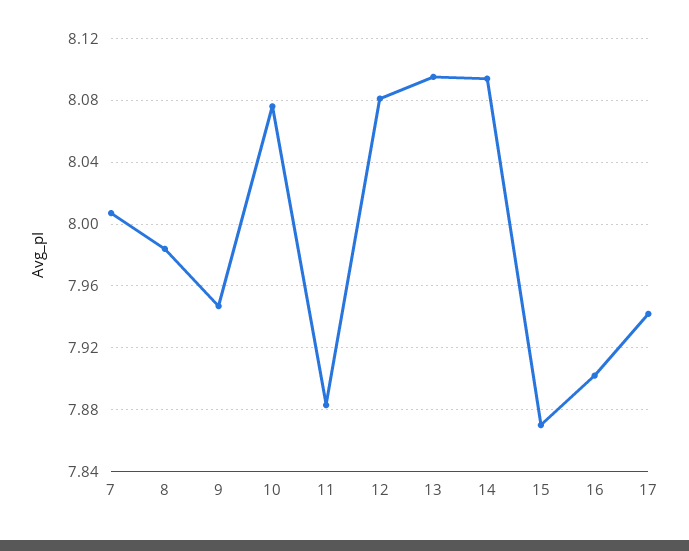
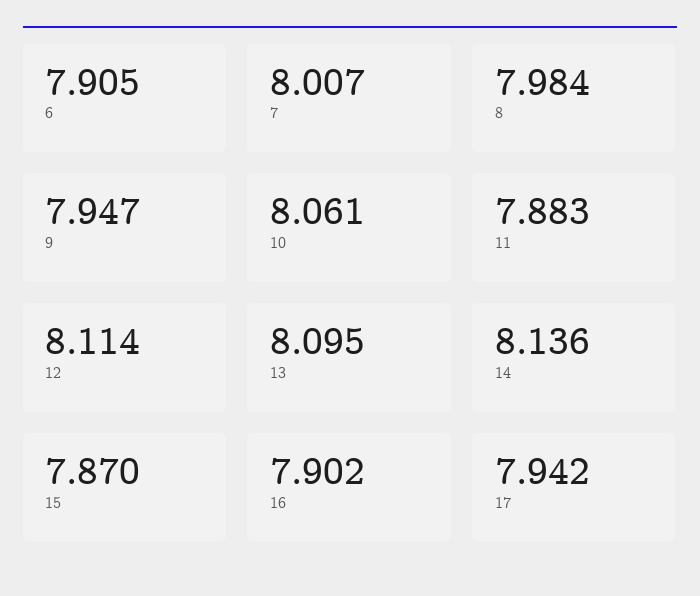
10: 8.075 -> 8.061
12: 8.08 -> 8.114
14: 8.095 -> 8.136
6: none -> 7.905

